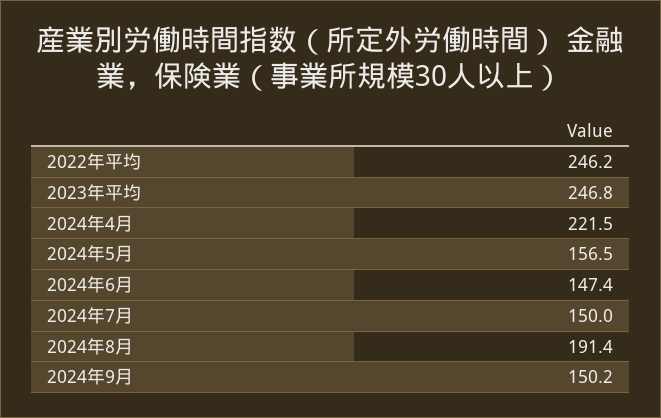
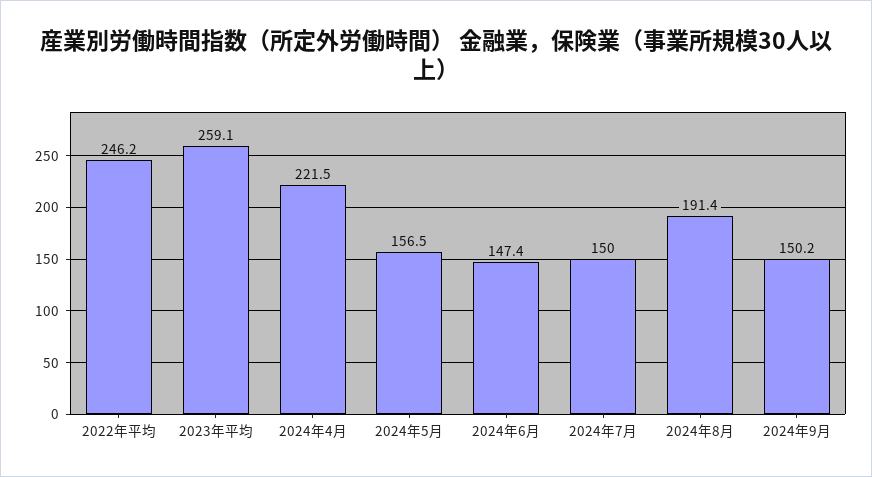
2023年平均: 246.8 -> 259.1

